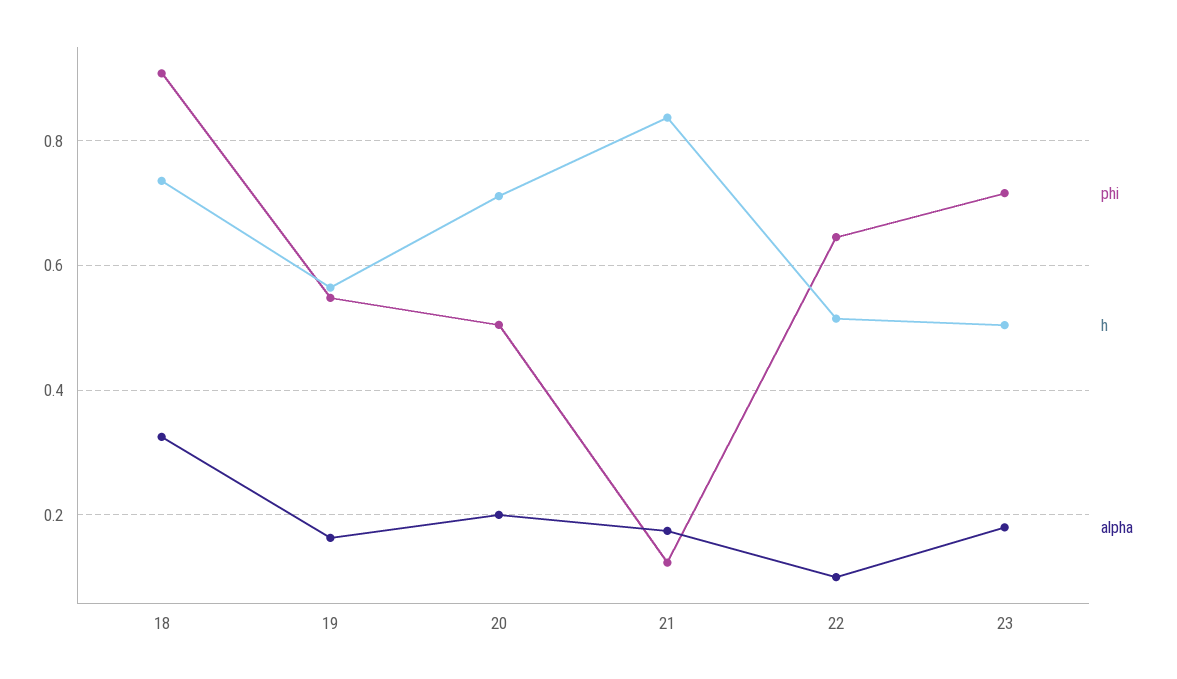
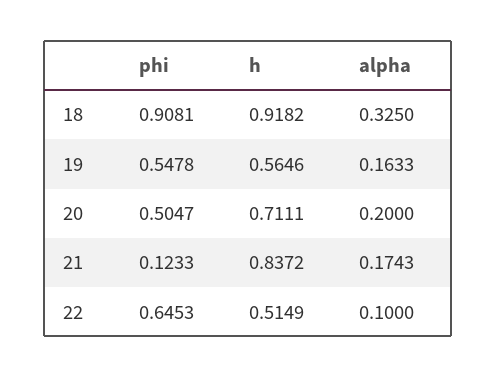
h, 18: 0.74 -> 0.9182
phi, 23: 0.72 -> none
h, 23: 0.5 -> none
alpha, 23: 0.18 -> none

